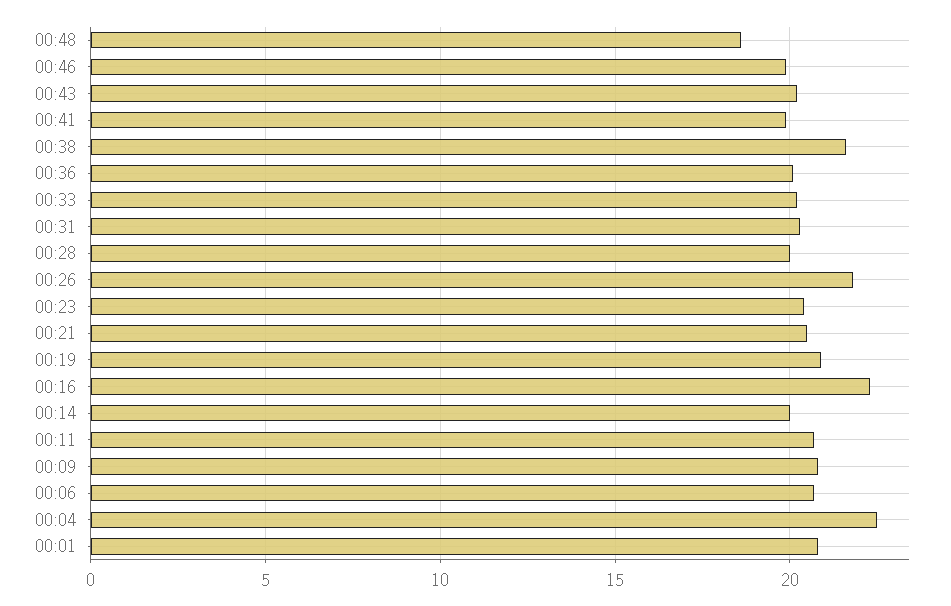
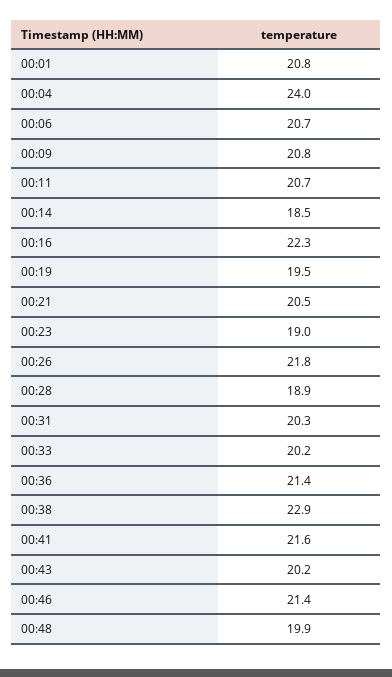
00:48: 18.5 -> 19.9
00:46: 20 -> 21.4
00:41: 20 -> 21.6
00:38: 21.5 -> 22.9
00:36: 20 -> 21.4
00:28: 20 -> 18.9
00:23: 20.5 -> 19
00:19: 21 -> 19.5
00:14: 20 -> 18.5
00:04: 22.5 -> 24

